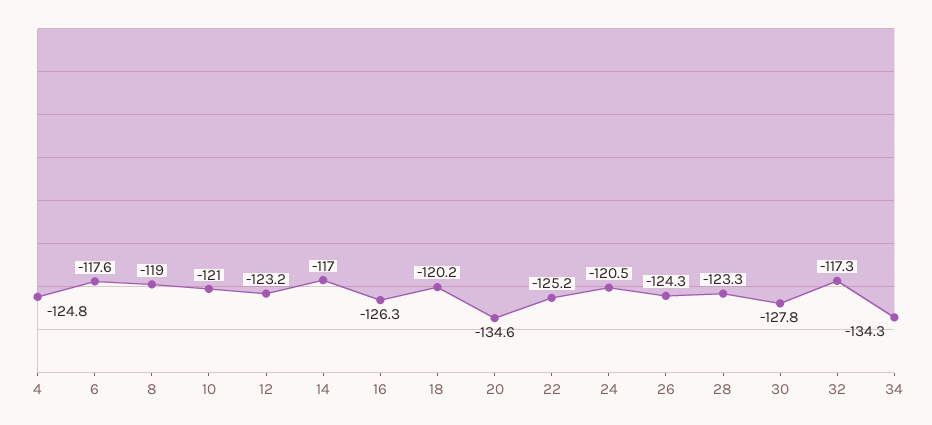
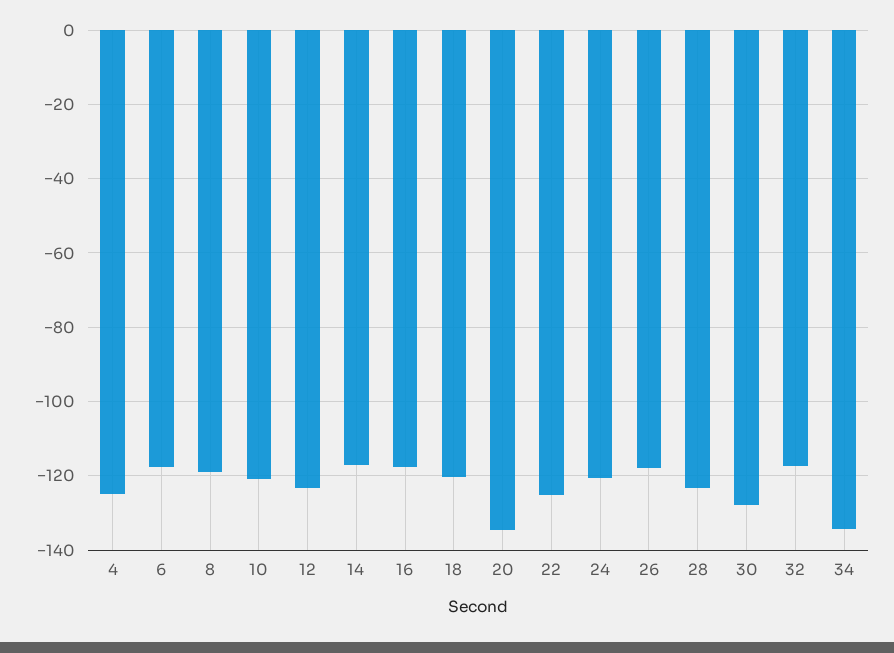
16: -126.3 -> -118
26: -124.3 -> -118

